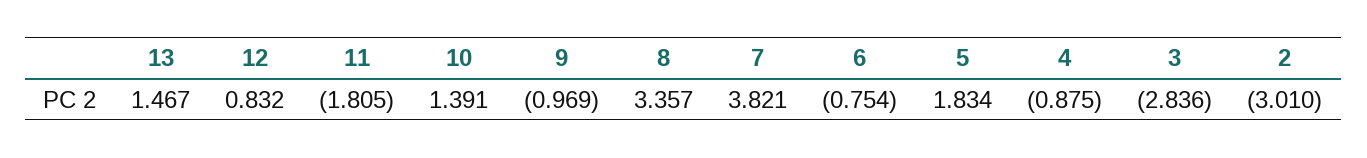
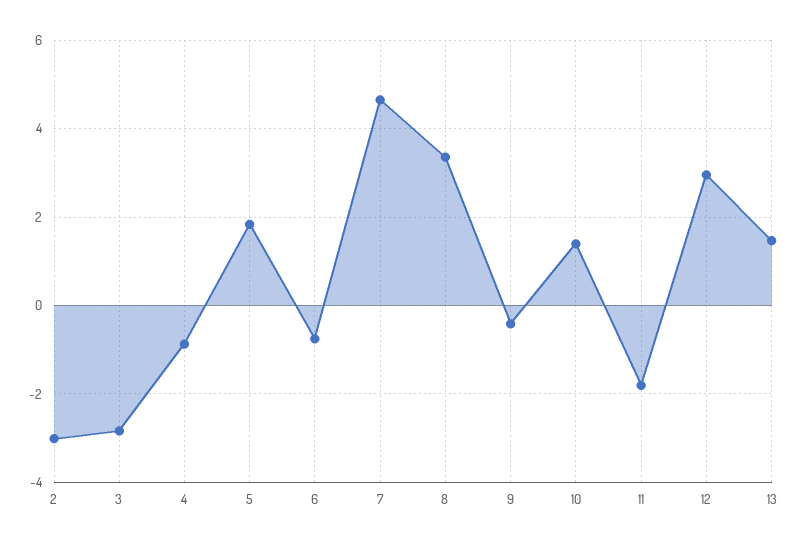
12: 0.832 -> 3
9: -0.969 -> -0.4
7: 3.821 -> 4.6

